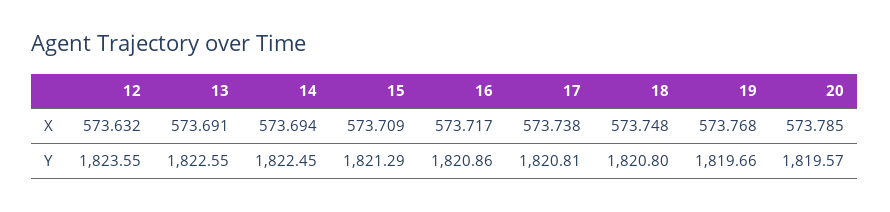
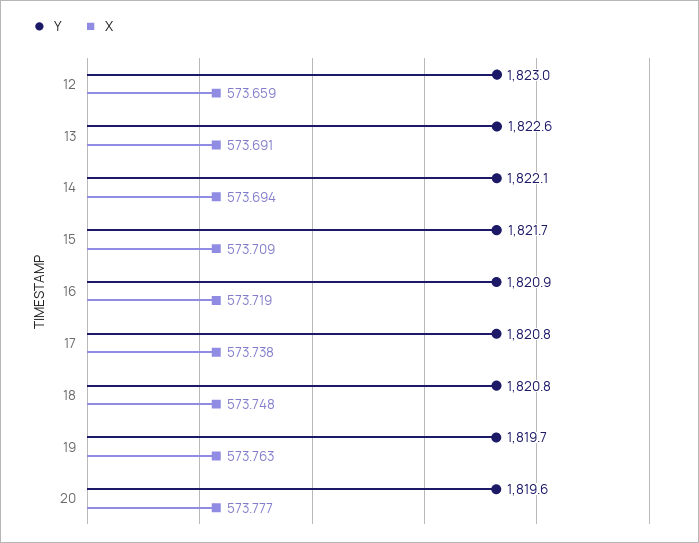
X, 12: 573.632 -> 573.659
X, 16: 573.717 -> 573.719
X, 19: 573.768 -> 573.763
X, 20: 573.785 -> 573.777
Y, 12: 1823.55 -> 1823
Y, 14: 1822.45 -> 1822.1
Y, 15: 1821.29 -> 1821.7

